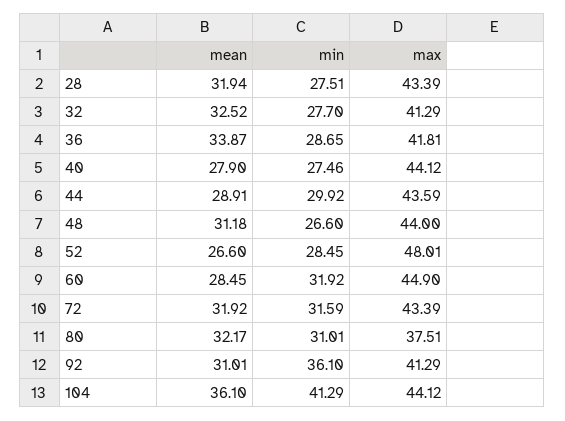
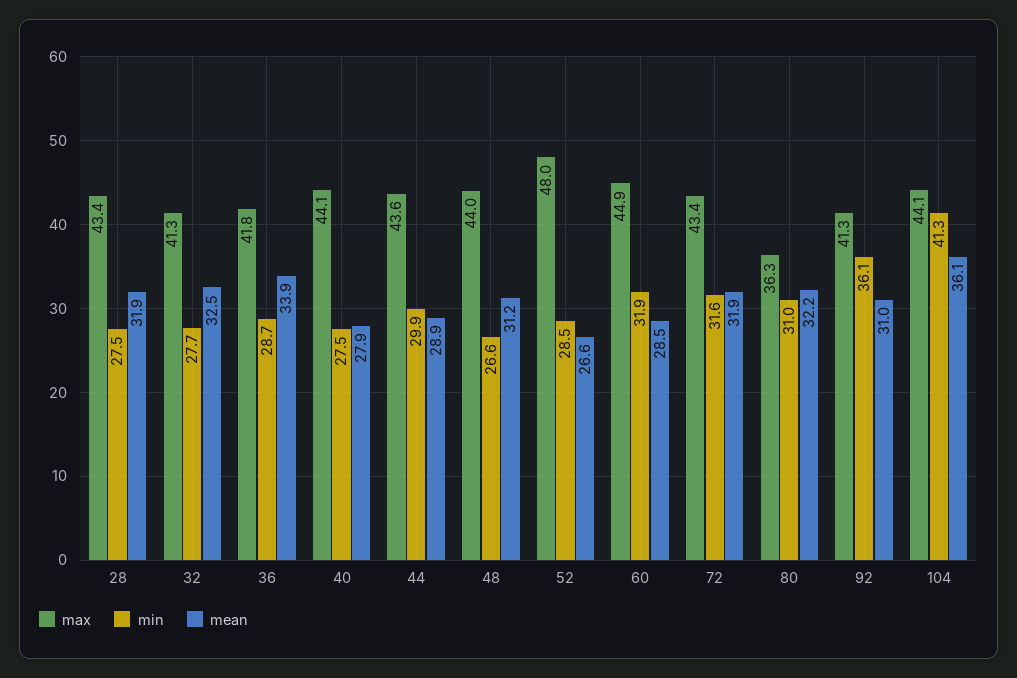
max, 80: 37.51 -> 36.3

